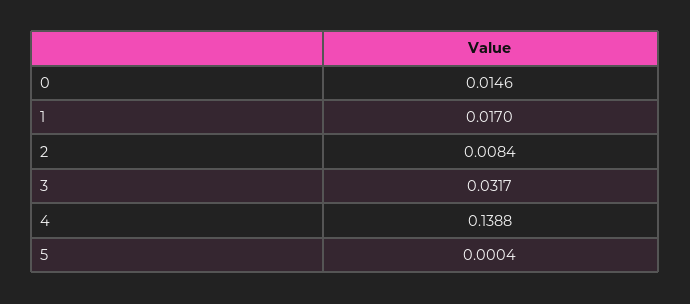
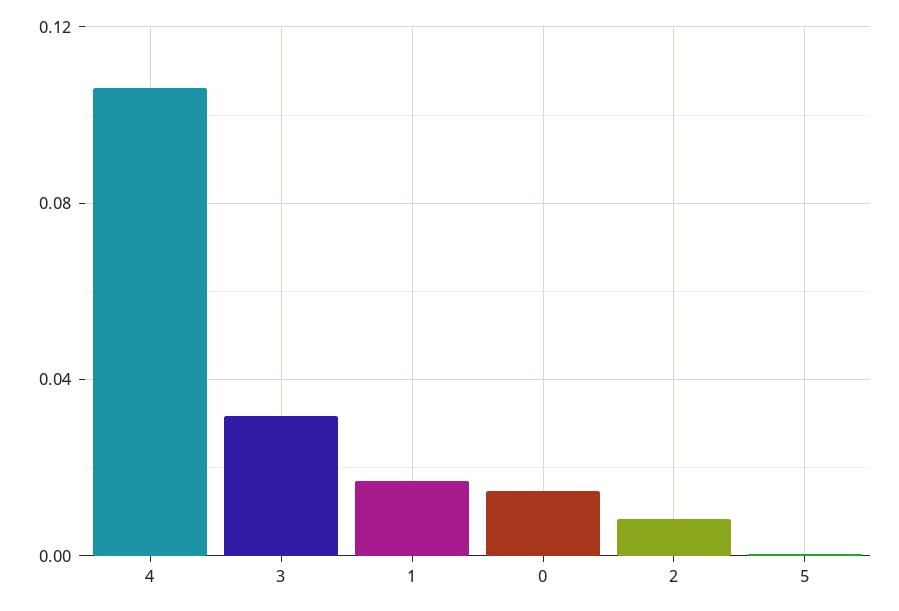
4: 0.1388 -> 0.105

